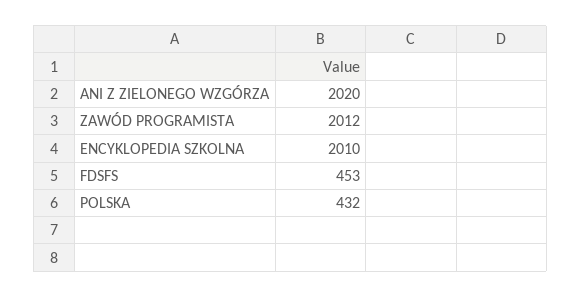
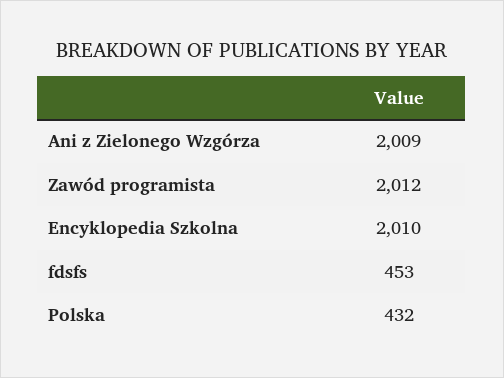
ANI Z ZIELONEGO WZGÓRZA: 2020 -> 2009

